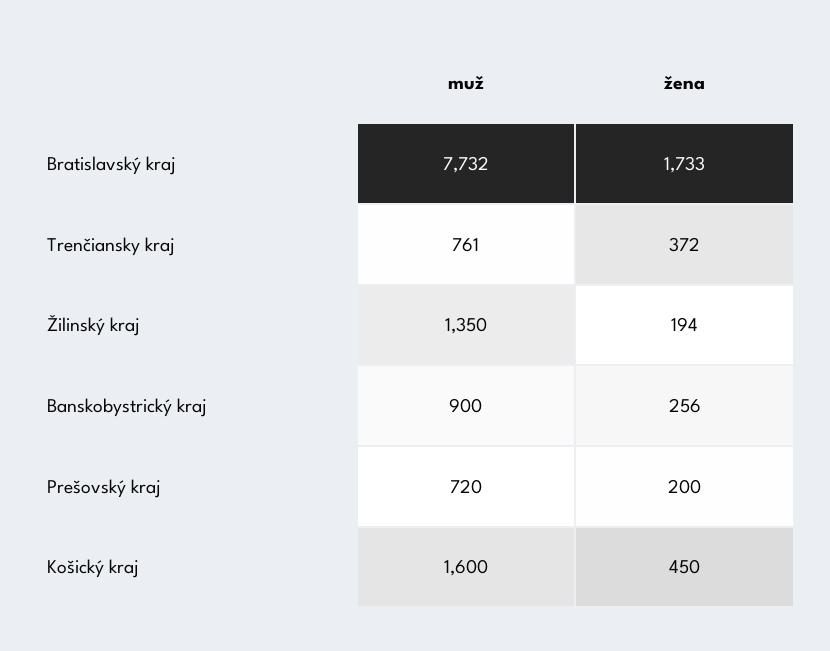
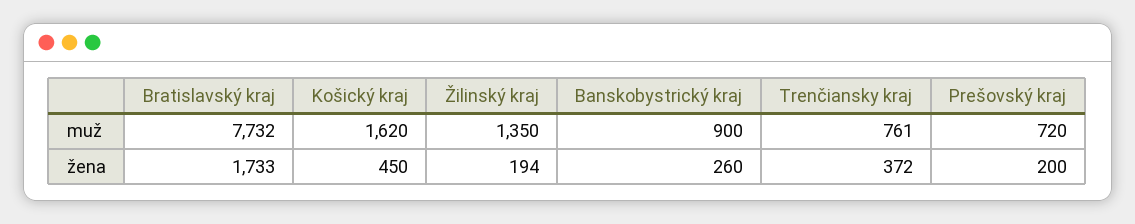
žena, Banskobystrický kraj: 256 -> 260
muž, Košický kraj: 1600 -> 1620

